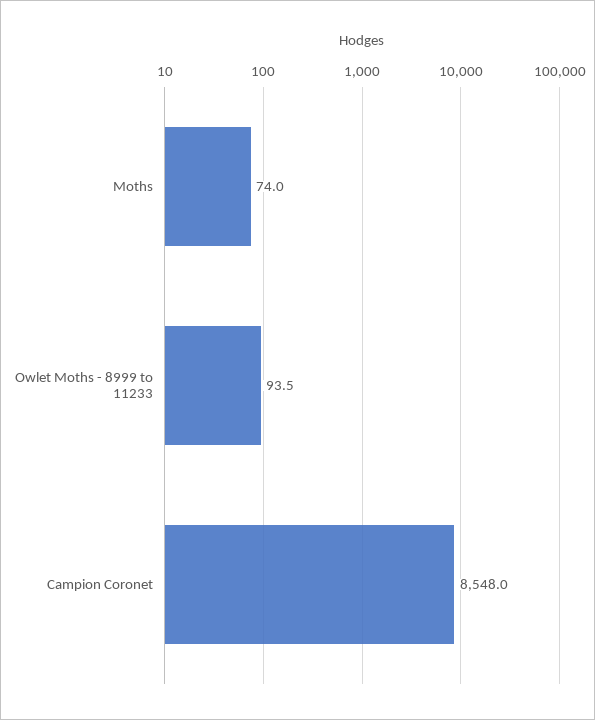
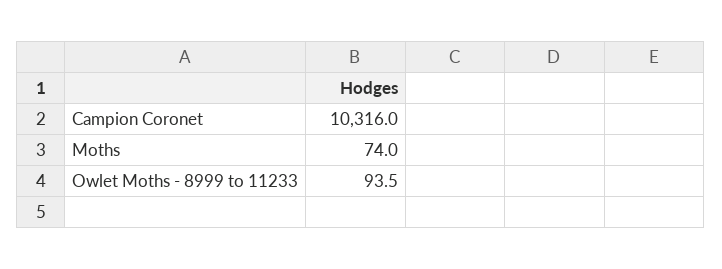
Campion Coronet: 8548 -> 10316

